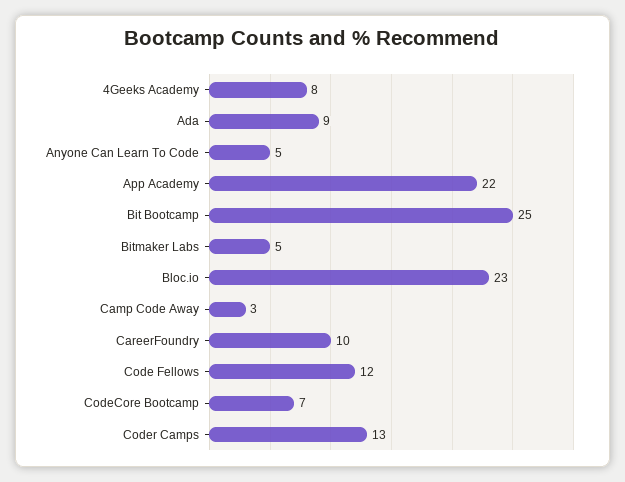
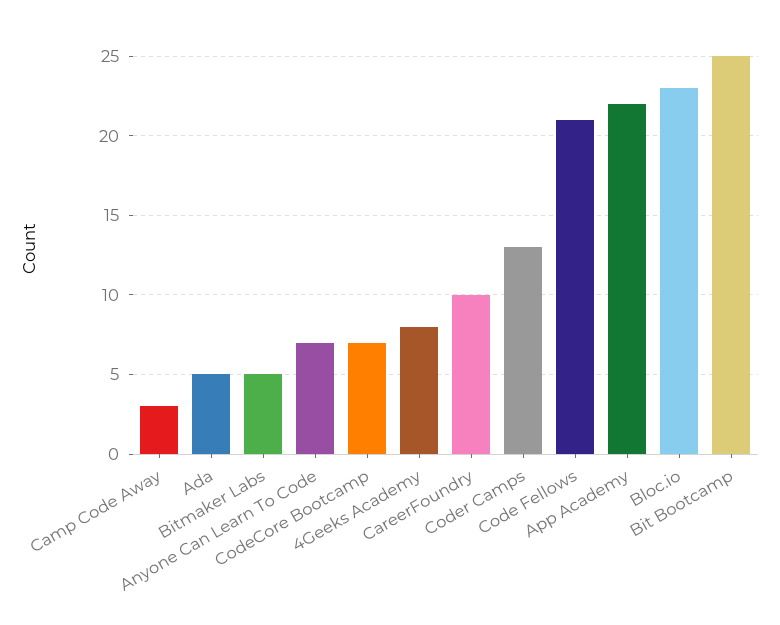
Ada: 9 -> 5
Anyone Can Learn To Code: 5 -> 7
Code Fellows: 12 -> 21

